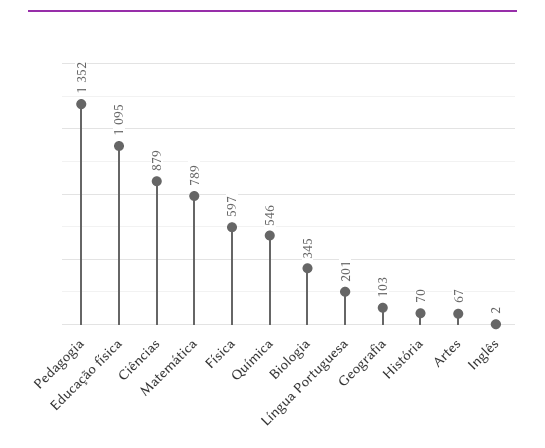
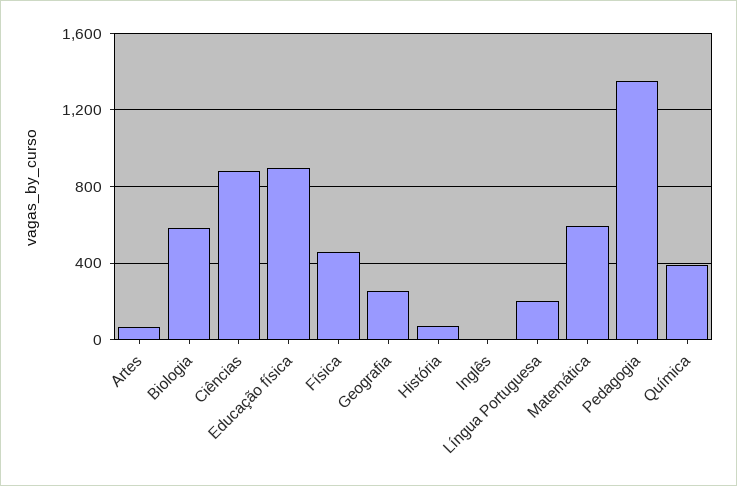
Educação física: 1095 -> 900
Matemática: 789 -> 600
Física: 597 -> 450
Química: 546 -> 400
Biologia: 345 -> 600
Geografia: 103 -> 250

